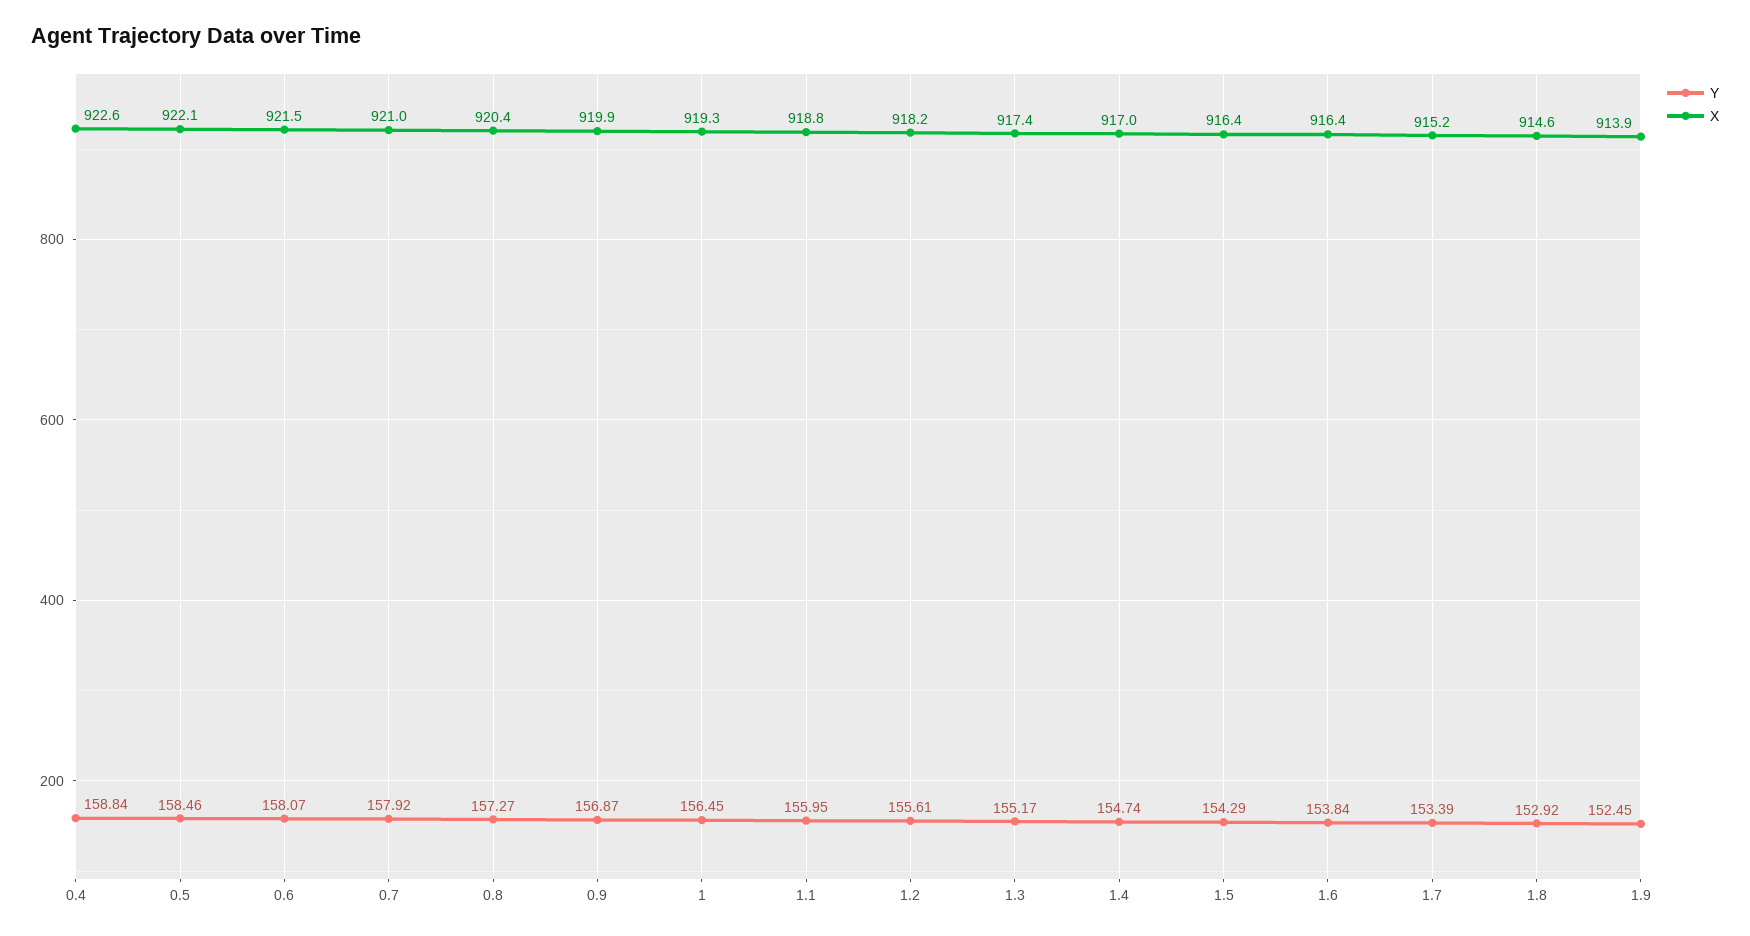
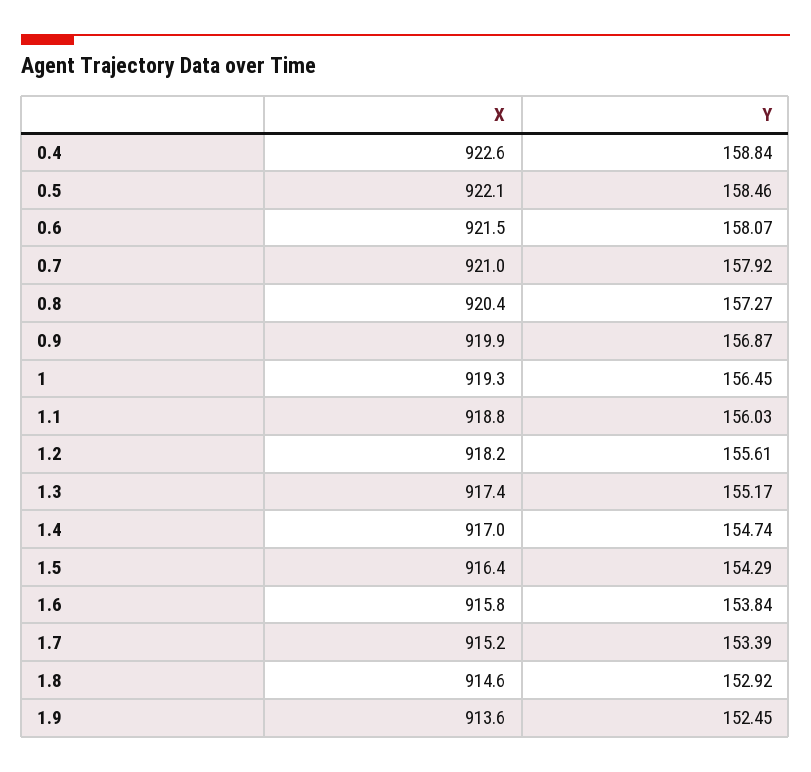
Y, 1.1: 155.95 -> 156.03
X, 1.6: 916.4 -> 915.8
X, 1.9: 913.9 -> 913.6

